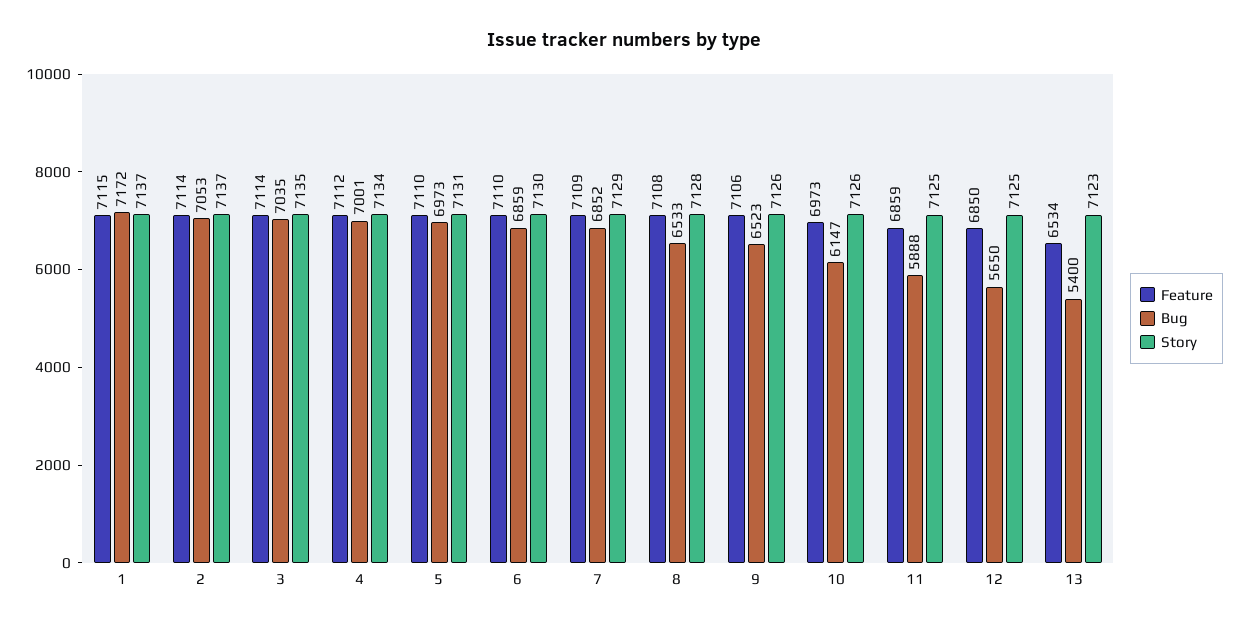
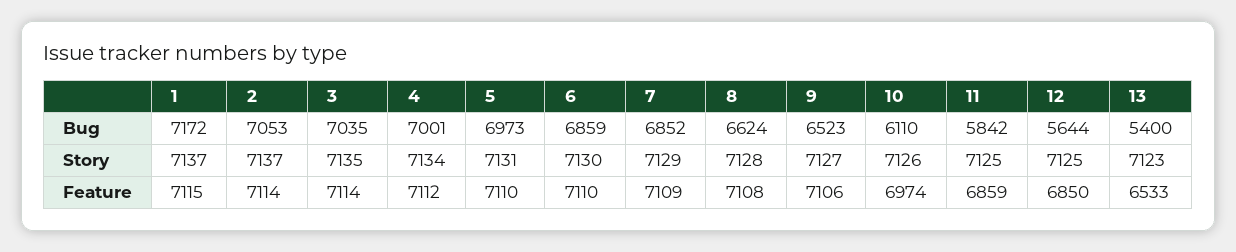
Bug, 8: 6533 -> 6624
Story, 9: 7126 -> 7127
Feature, 10: 6973 -> 6974
Bug, 10: 6147 -> 6110
Bug, 11: 5888 -> 5842
Bug, 12: 5650 -> 5644
Feature, 13: 6534 -> 6533

